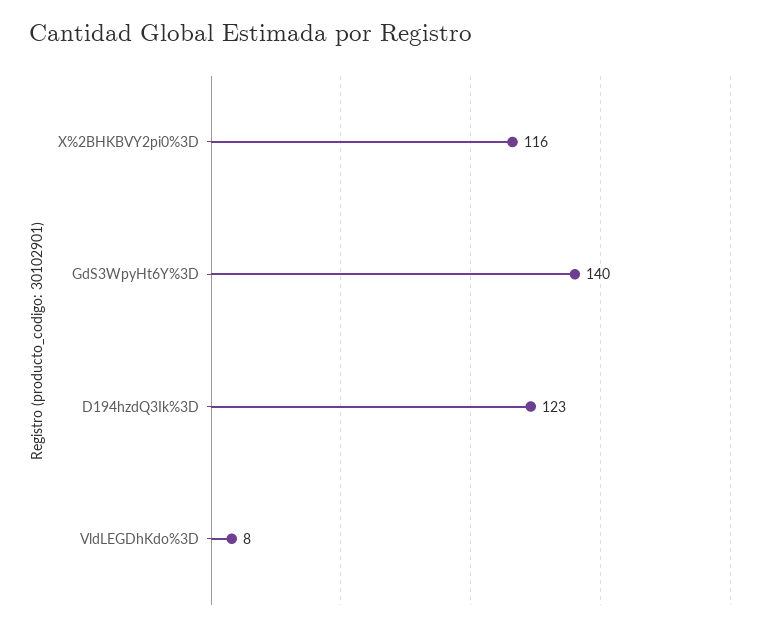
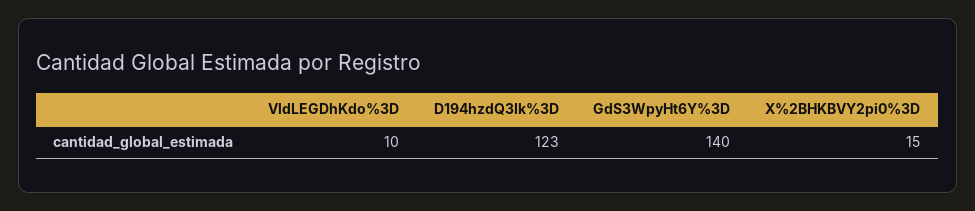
X%2BHKBVY2pi0%3D: 116 -> 15
VldLEGDhKdo%3D: 8 -> 10

